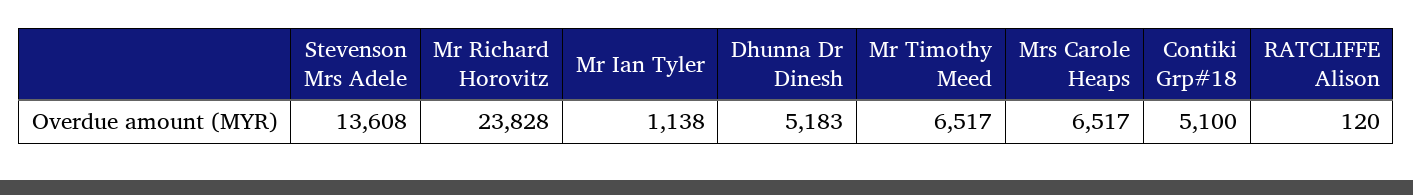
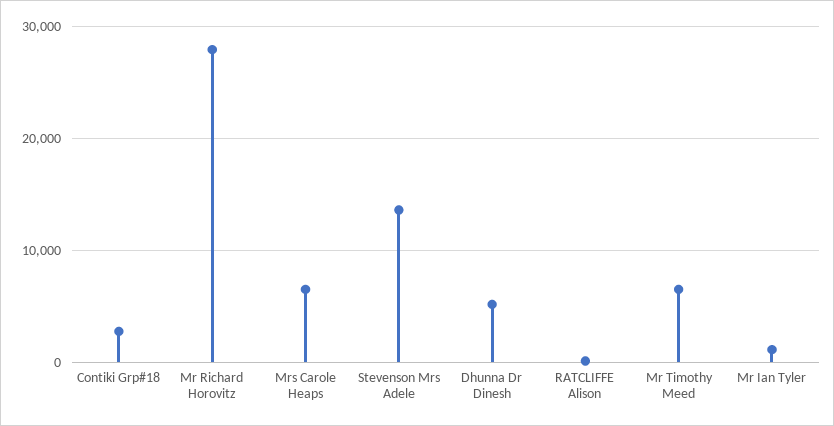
Mr Richard Horovitz: 23828 -> 28000
Contiki Grp#18: 5100 -> 3000

